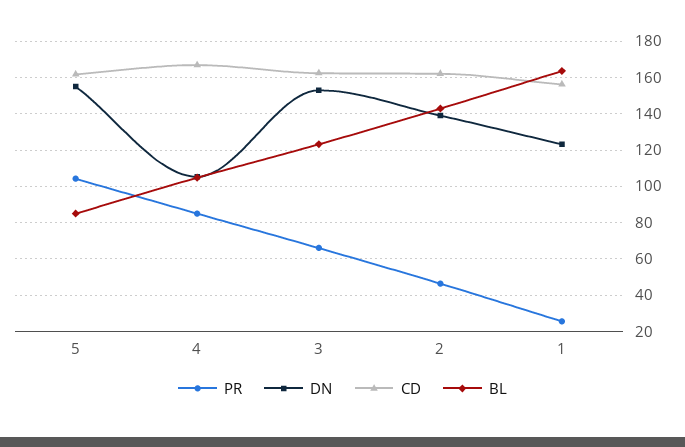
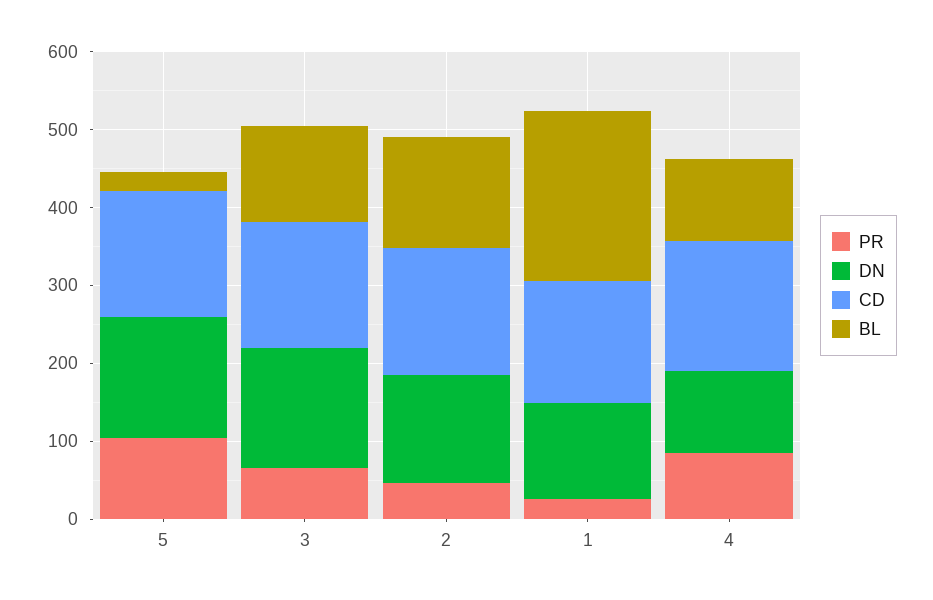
BL, 5: 85 -> 20
BL, 1: 165 -> 220

